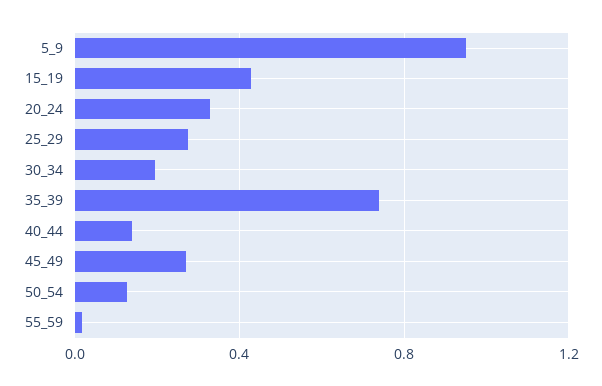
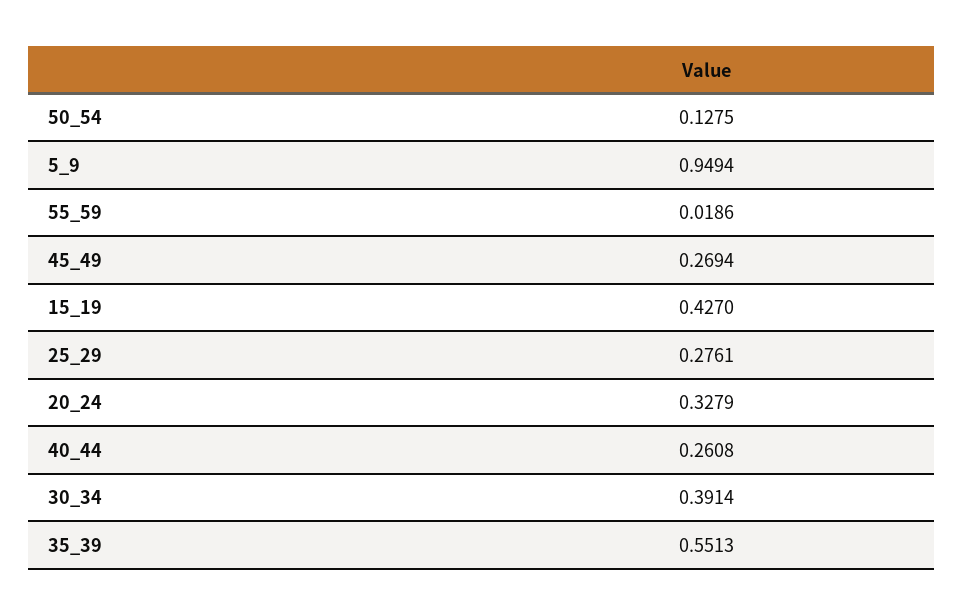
30_34: 0.2 -> 0.3914
35_39: 0.75 -> 0.5513
40_44: 0.15 -> 0.2608

